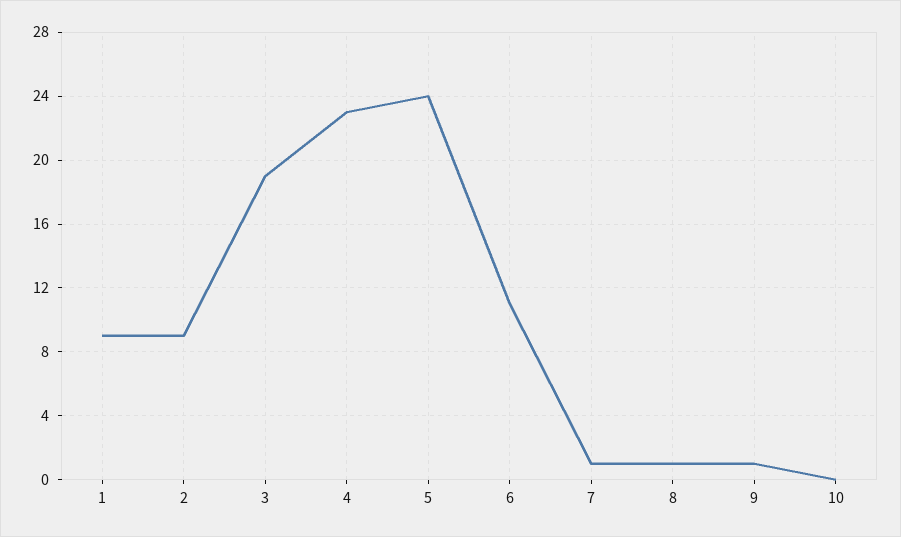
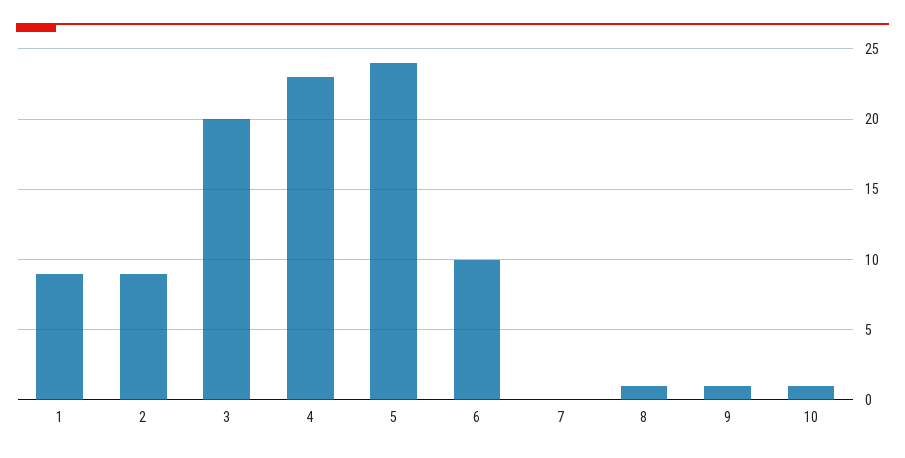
3: 19 -> 20
6: 11 -> 10
7: 1 -> 0
10: 0 -> 1

